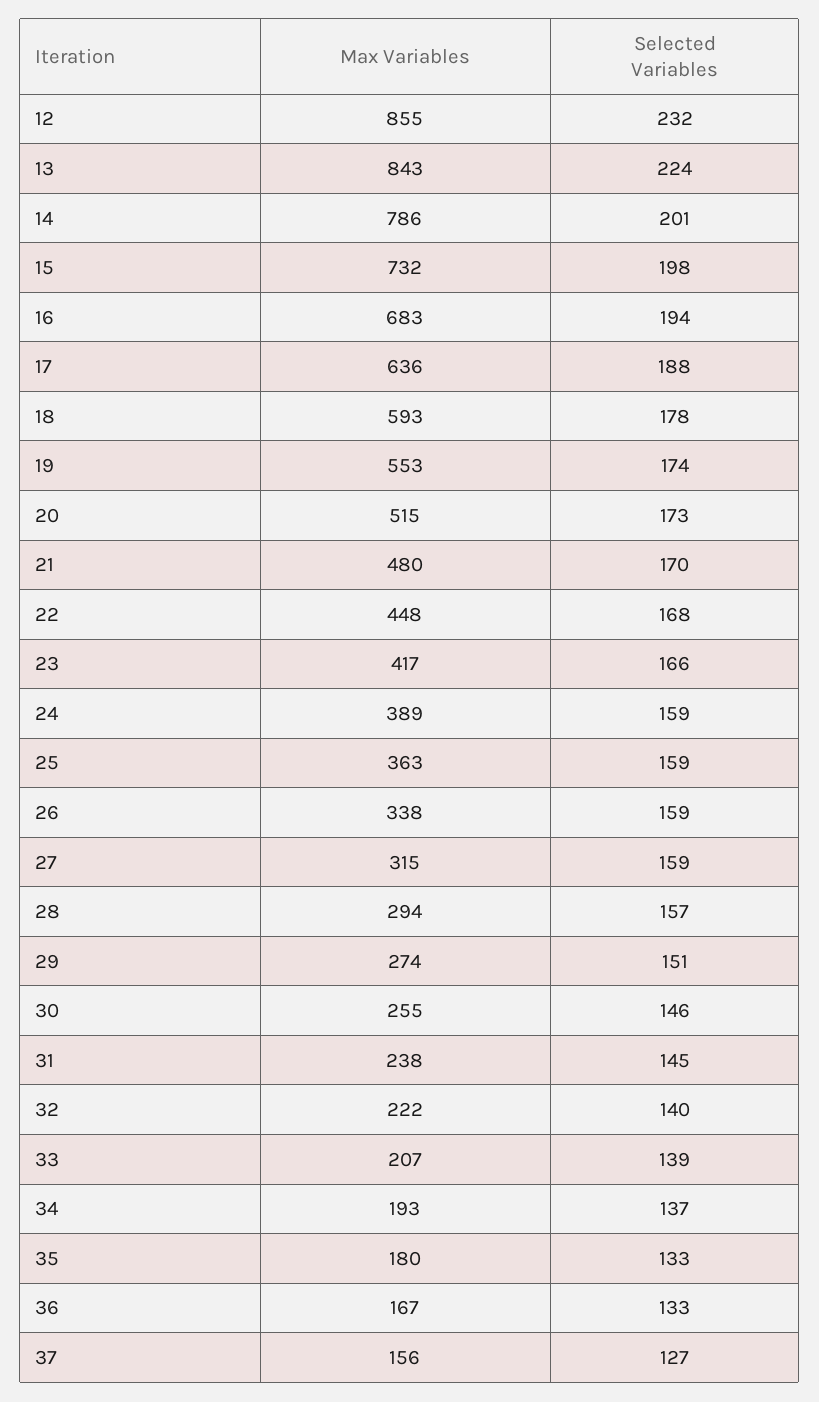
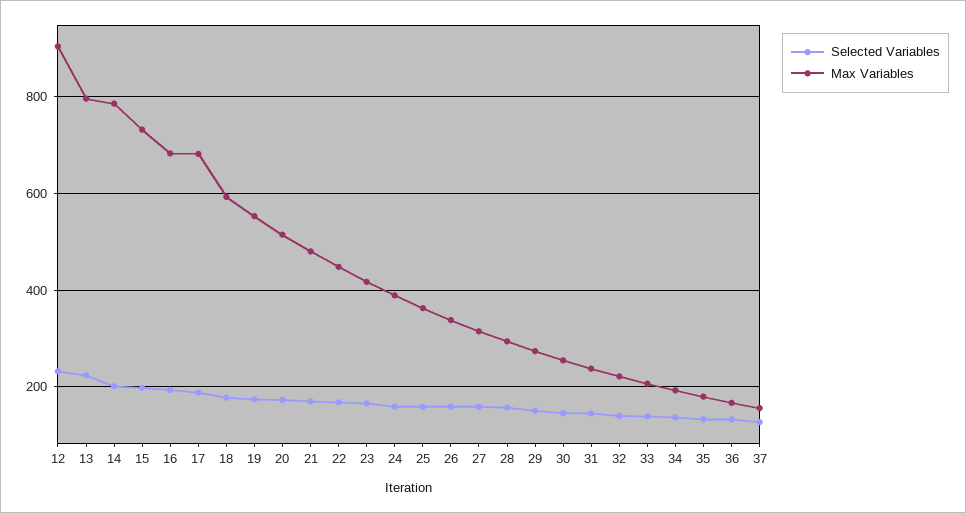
Max Variables, 12: 855 -> 900
Max Variables, 13: 843 -> 800
Max Variables, 17: 636 -> 680

